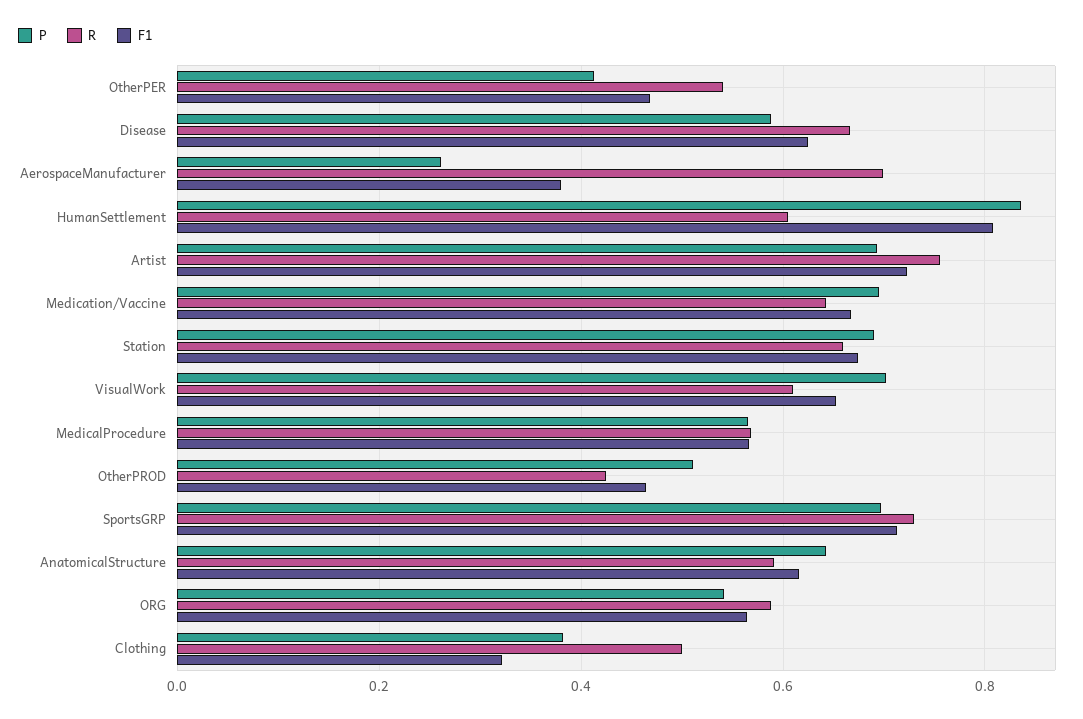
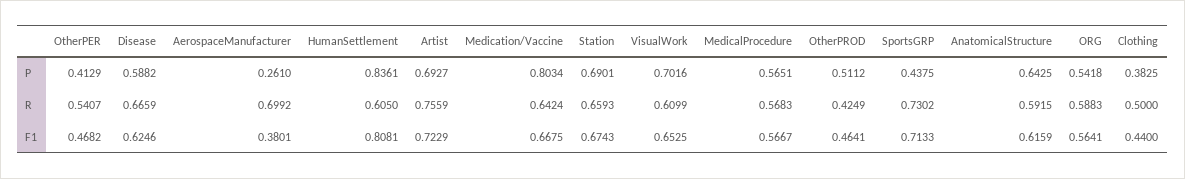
P, Medication/Vaccine: 0.7 -> 0.8034
P, SportsGRP: 0.7 -> 0.4375
F1, Clothing: 0.32 -> 0.44

